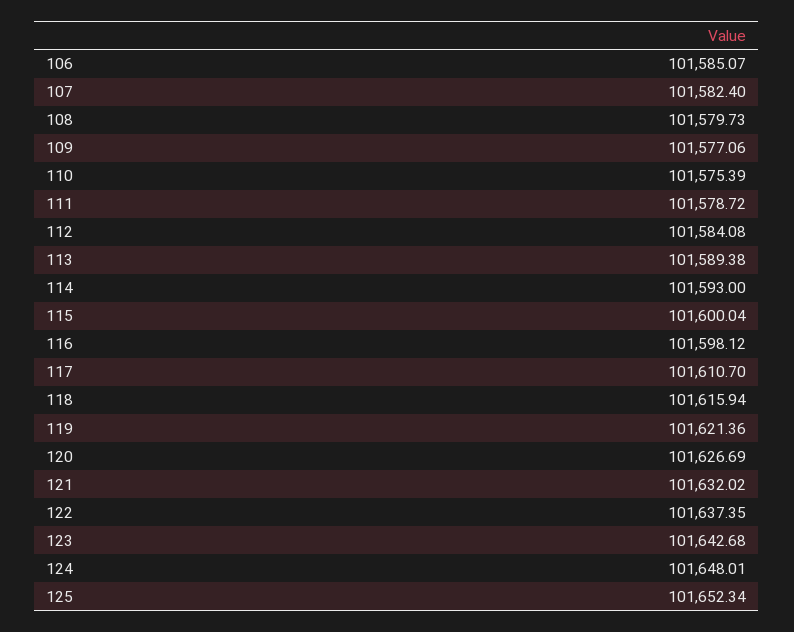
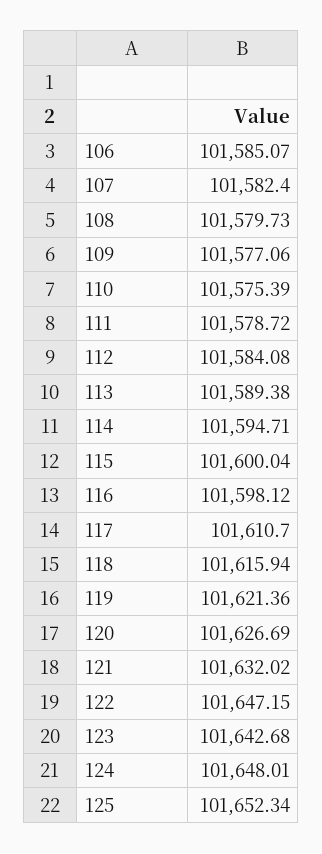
114: 101593 -> 101594.71
122: 101637.35 -> 101647.15

